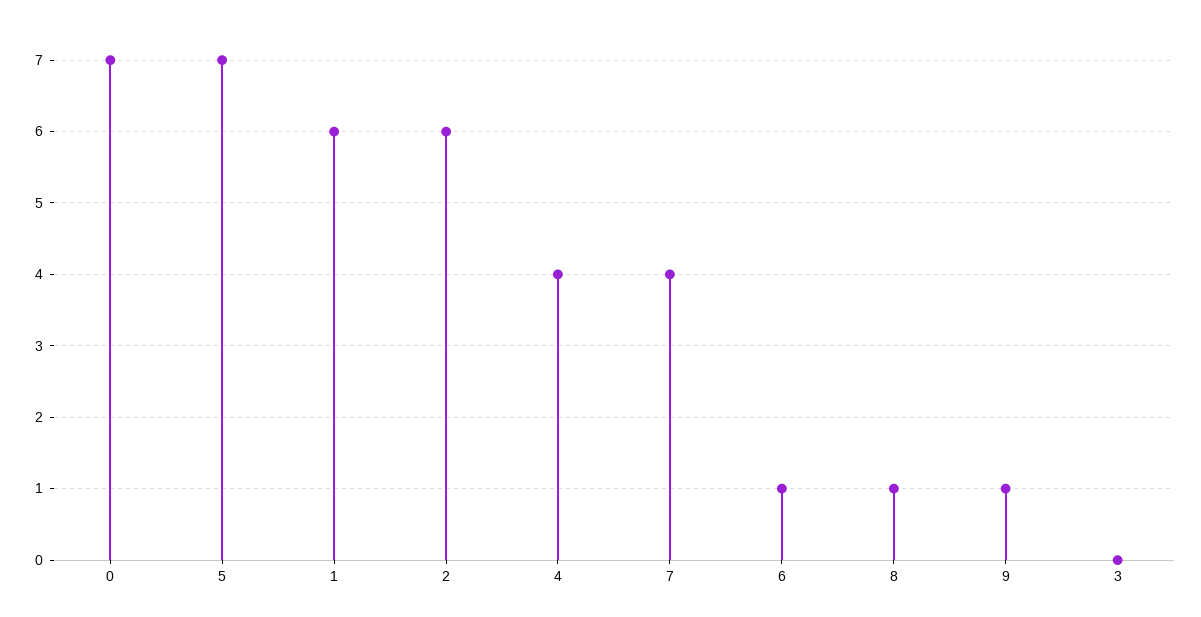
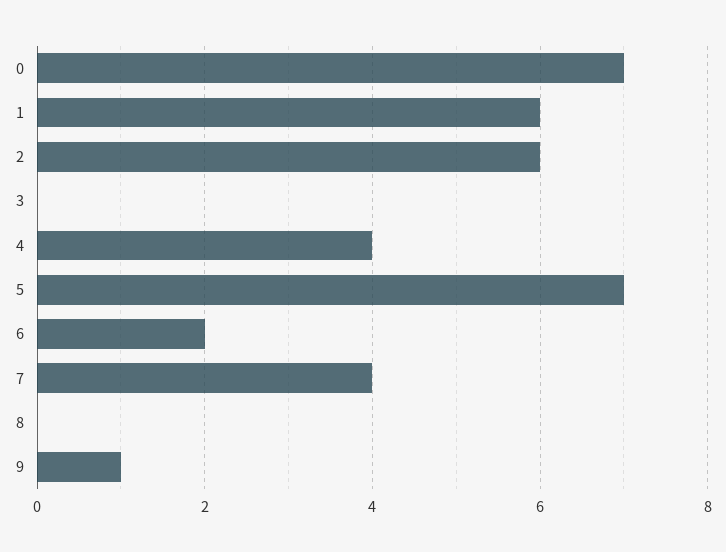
6: 1 -> 2
8: 1 -> 0

